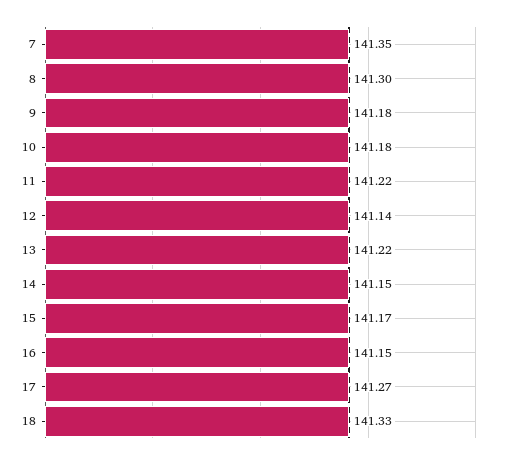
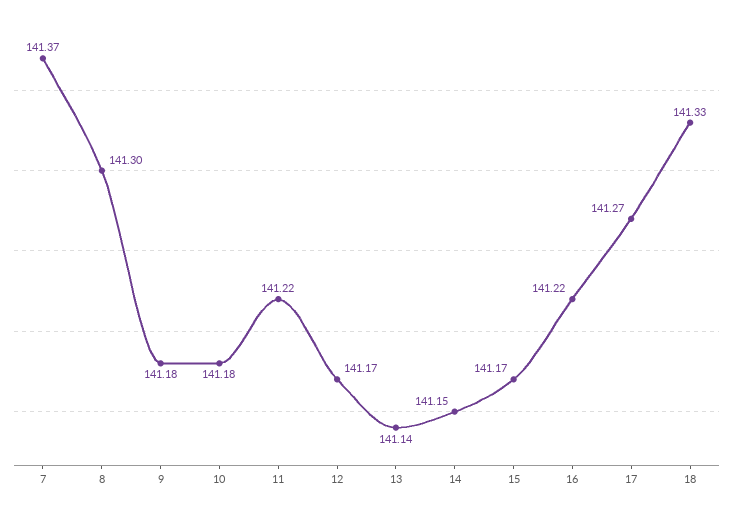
7: 141.35 -> 141.37
12: 141.14 -> 141.17
13: 141.22 -> 141.14
16: 141.15 -> 141.22

